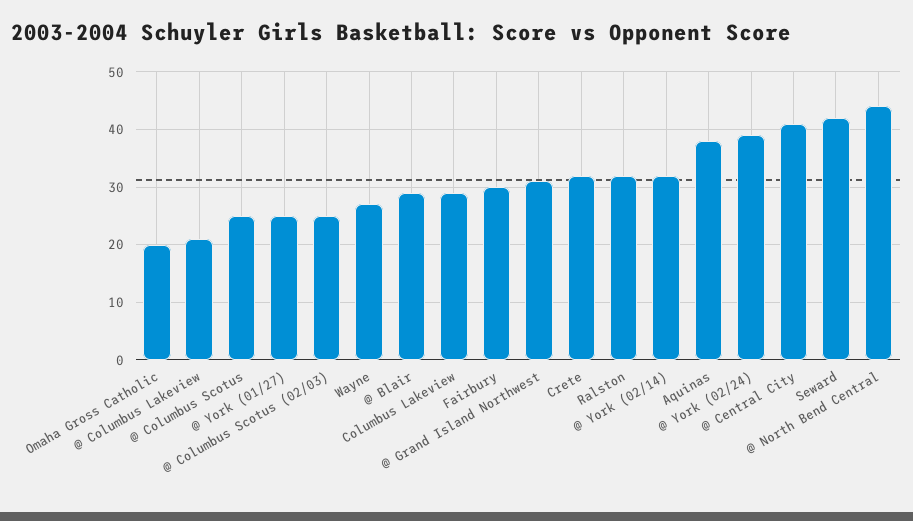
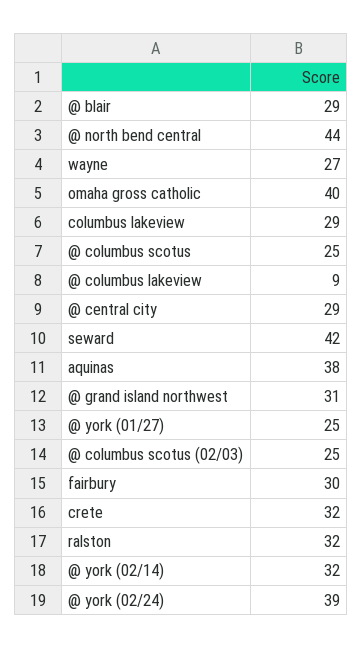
Omaha Gross Catholic: 20 -> 40
@ Columbus Lakeview: 20 -> 9
@ Central City: 40 -> 29

